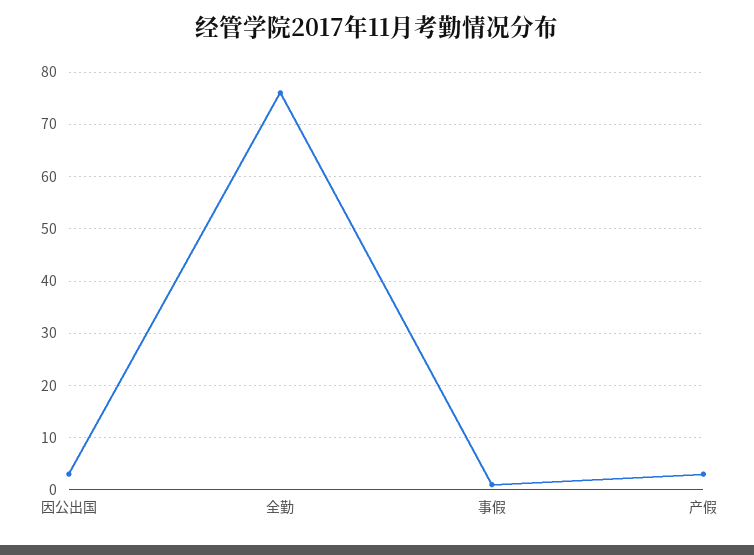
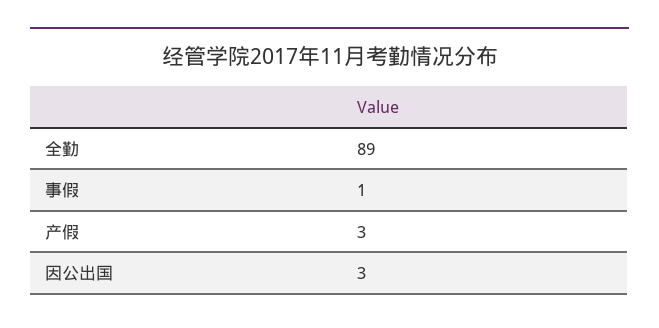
全勤: 75 -> 89

